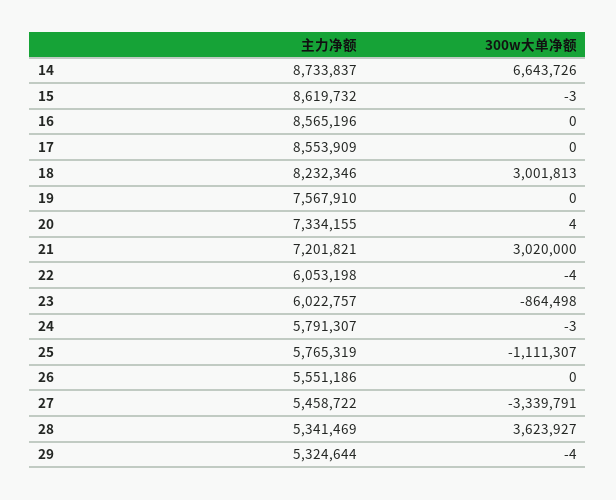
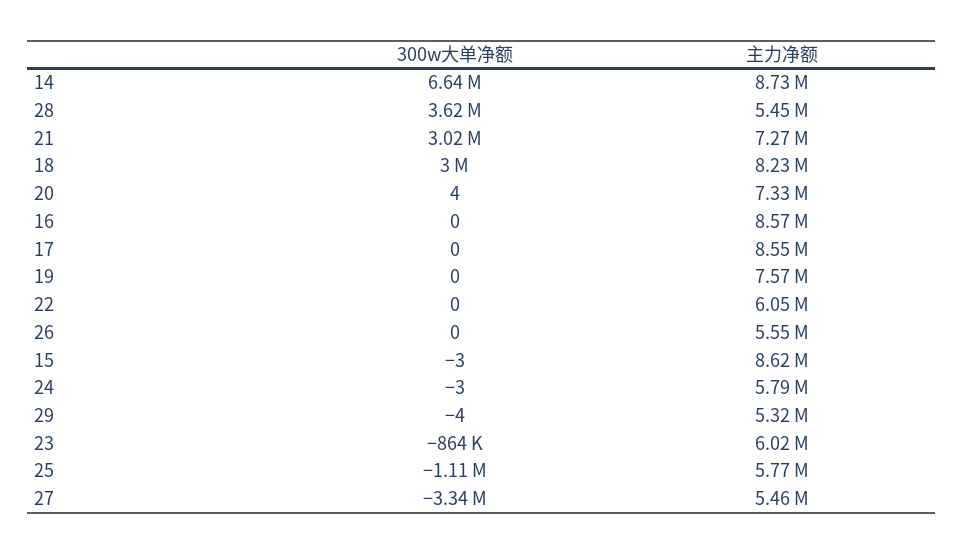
主力净额, 21: 7201821 -> 7270000
300w大单净额, 22: -4 -> 0
主力净额, 28: 5341469 -> 5450000

